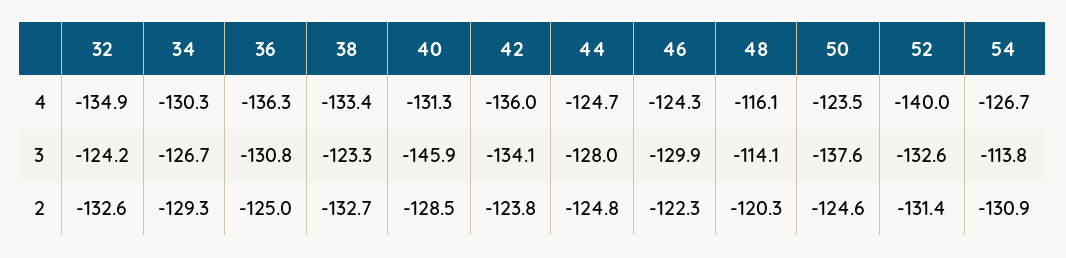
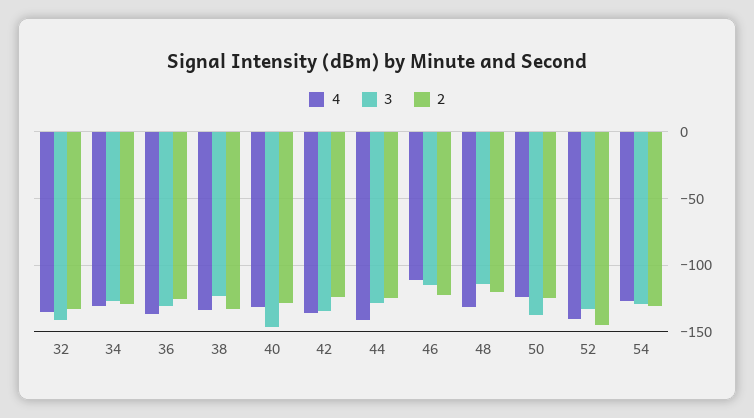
4, 44: -124.7 -> -140
4, 46: -124.3 -> -110
4, 48: -116.1 -> -130
3, 32: -124.2 -> -140
3, 46: -129.9 -> -115
3, 54: -113.8 -> -130
2, 52: -131.4 -> -145

